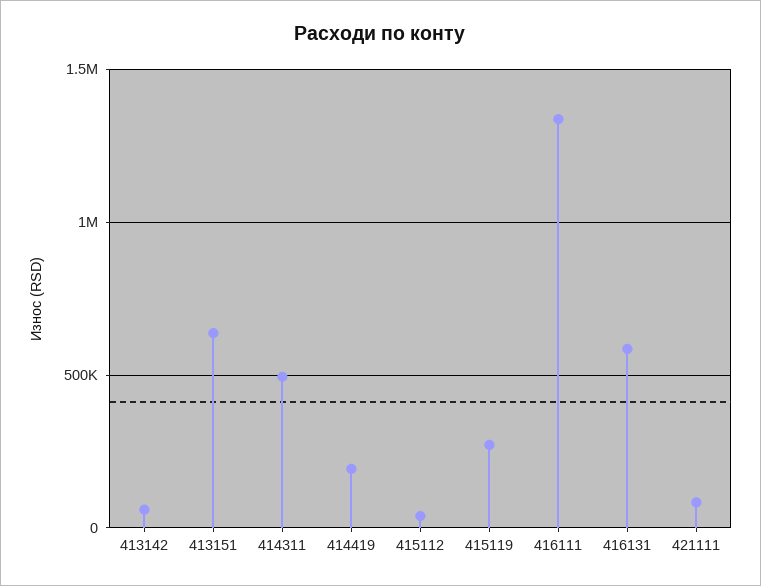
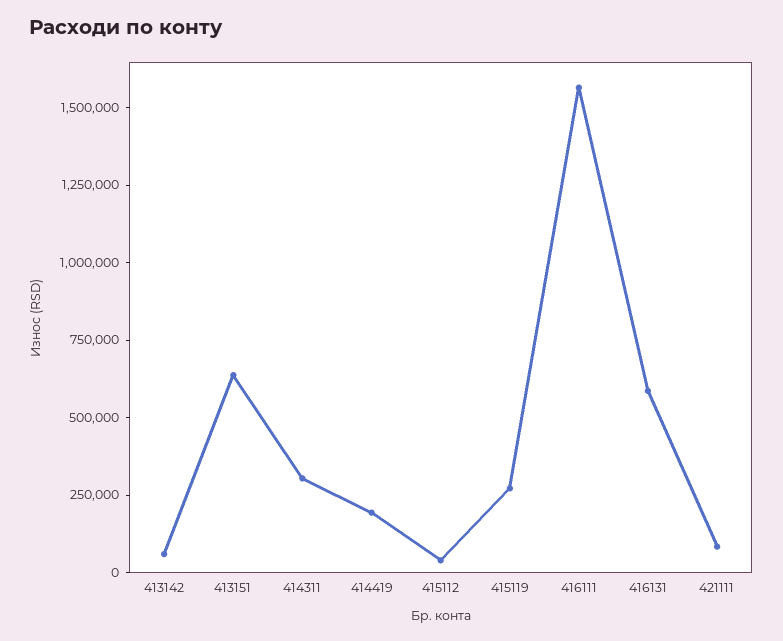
414311: 500000 -> 300000
416111: 1350000 -> 1550000

